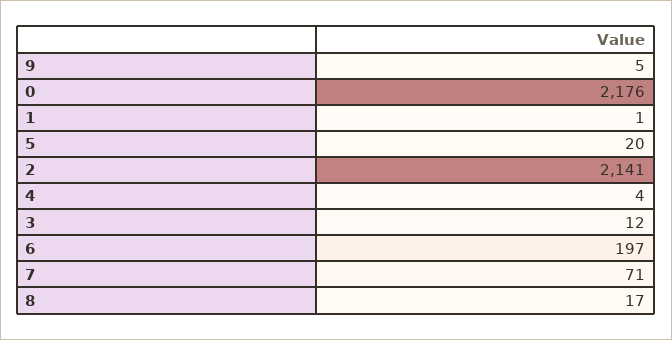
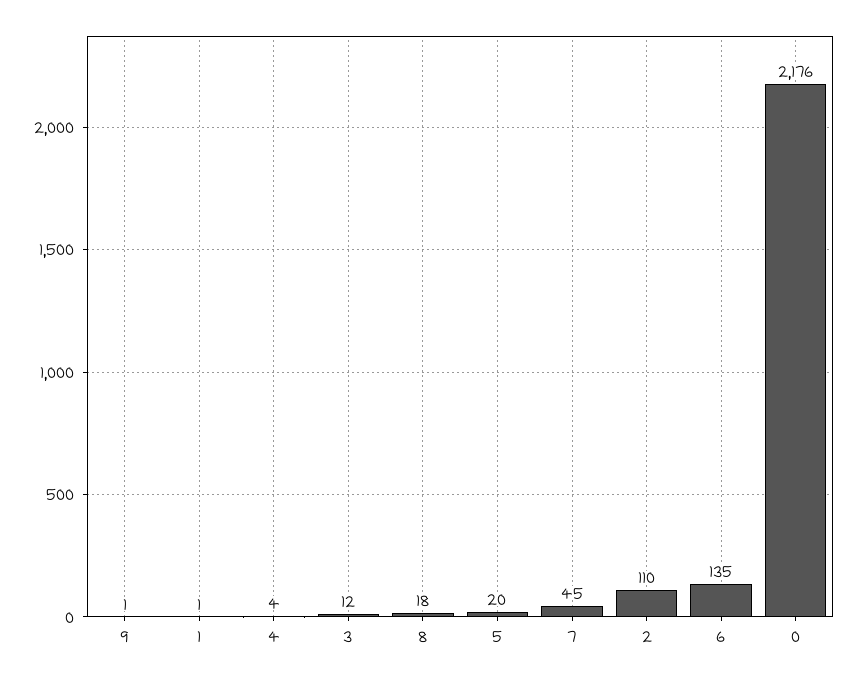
9: 5 -> 1
2: 2141 -> 110
6: 197 -> 135
7: 71 -> 45
8: 17 -> 18

